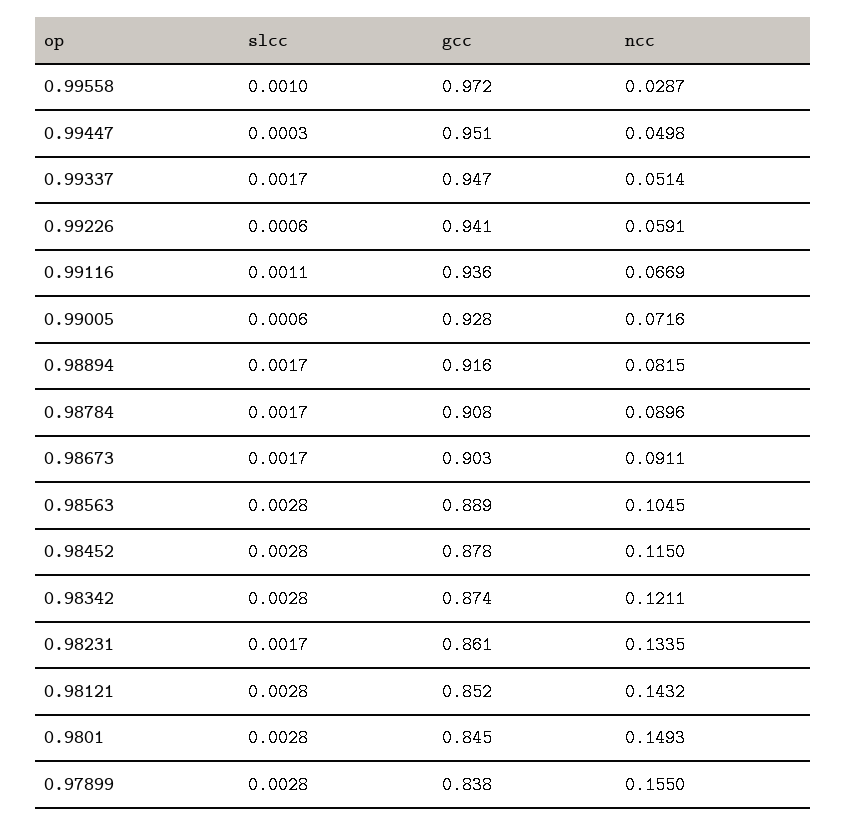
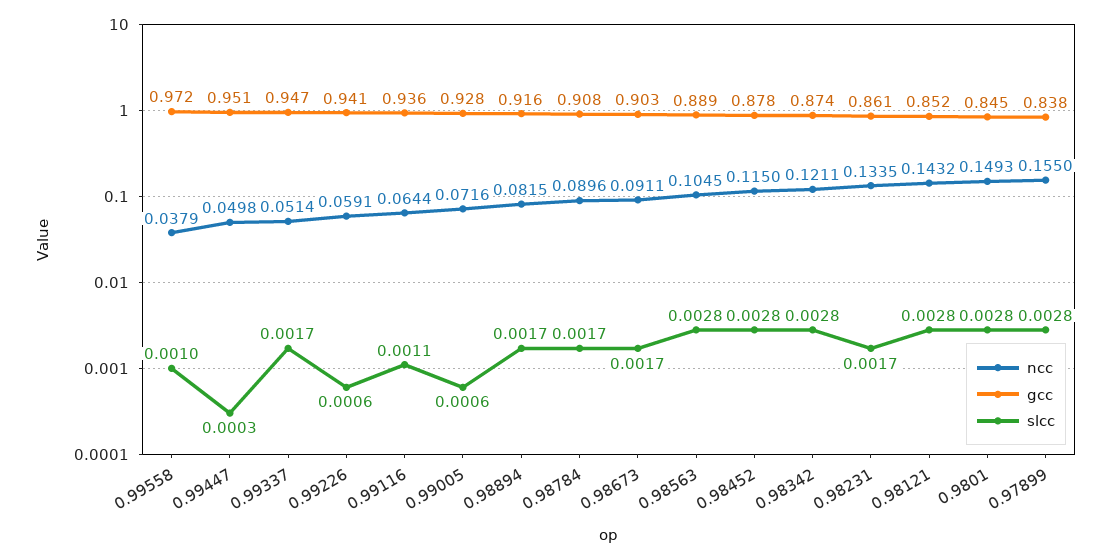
ncc, 0.99558: 0.0287 -> 0.0379
ncc, 0.99116: 0.0669 -> 0.0644

